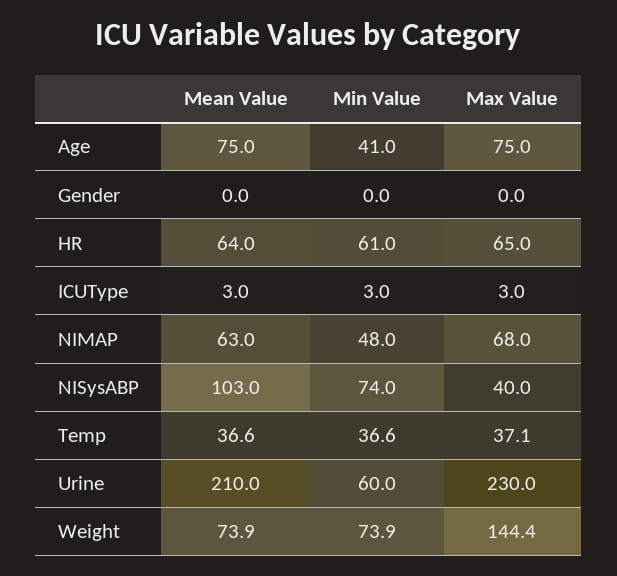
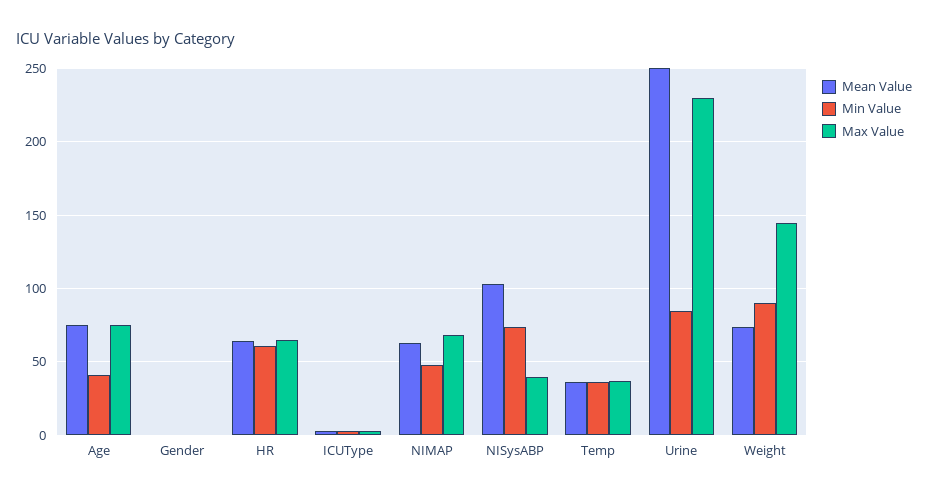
Mean Value, Urine: 210 -> 250
Min Value, Urine: 60 -> 85
Min Value, Weight: 73.9 -> 90

